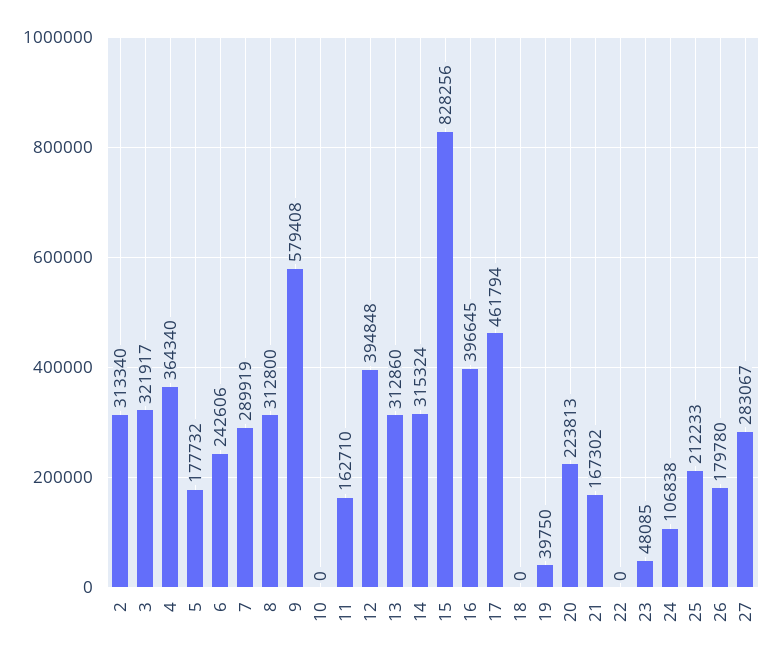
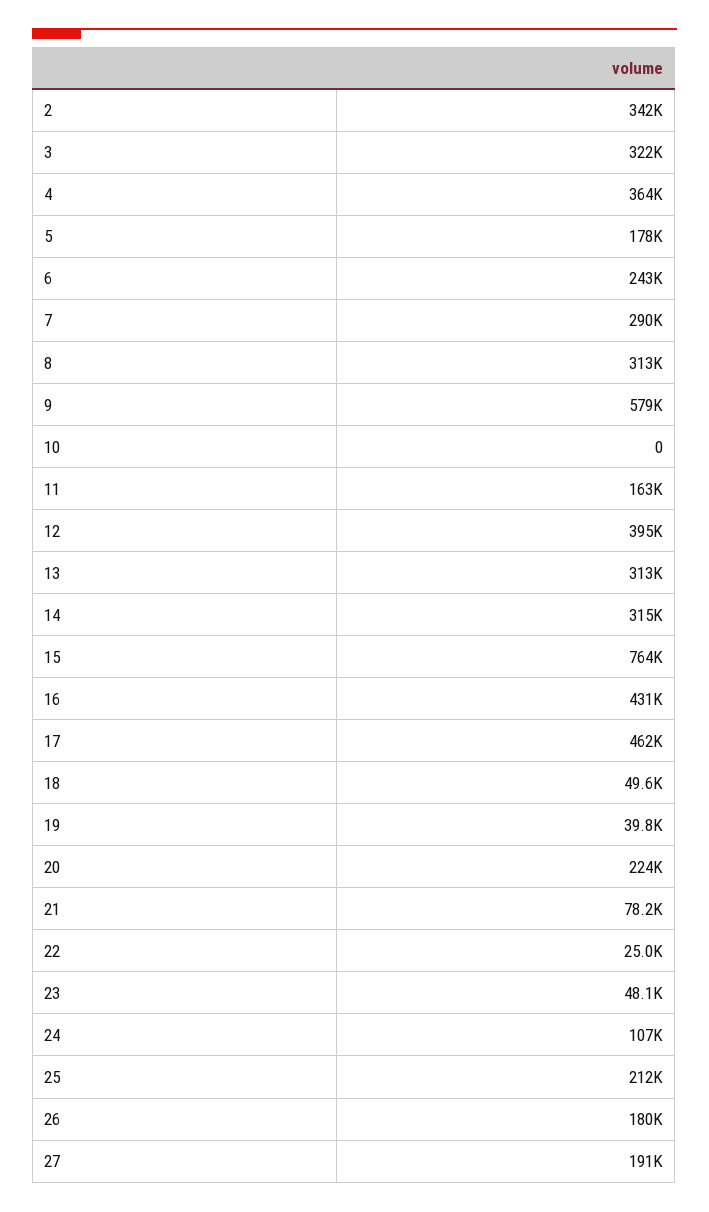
2: 313340 -> 342000
15: 828256 -> 764000
16: 396645 -> 431000
18: 0 -> 49600
21: 167302 -> 78200
22: 0 -> 25000
27: 283067 -> 191000

